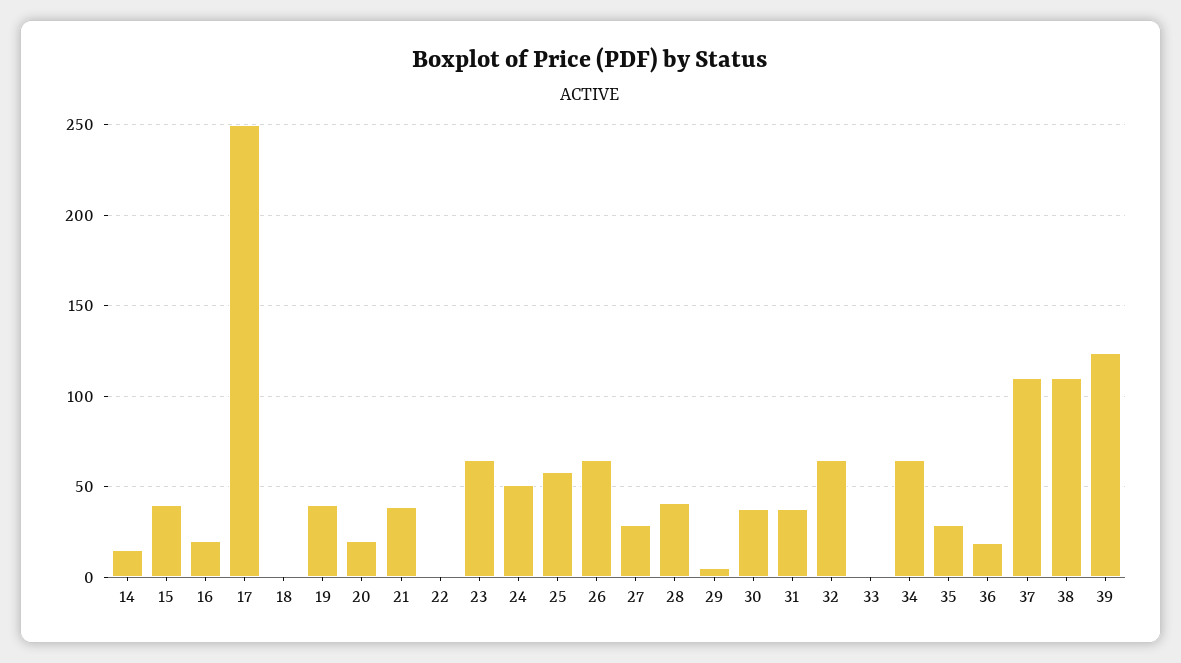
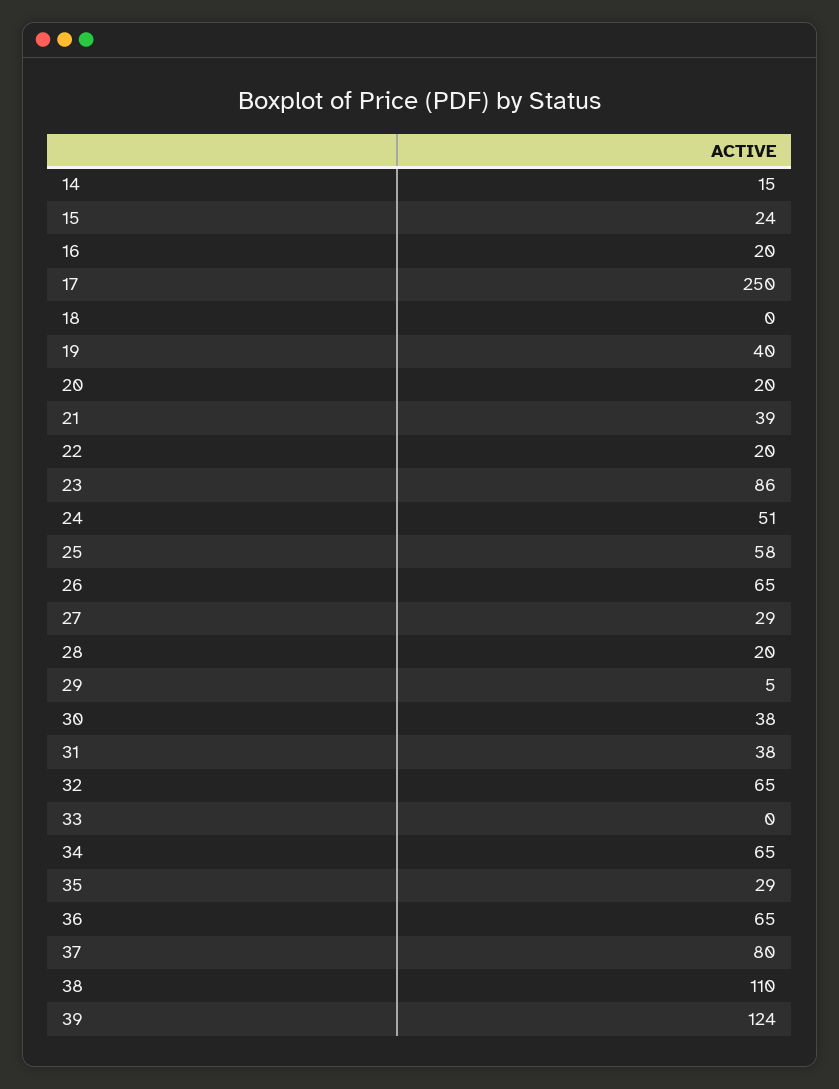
15: 40 -> 24
22: 0 -> 20
23: 65 -> 86
28: 40 -> 20
36: 20 -> 65
37: 110 -> 80

